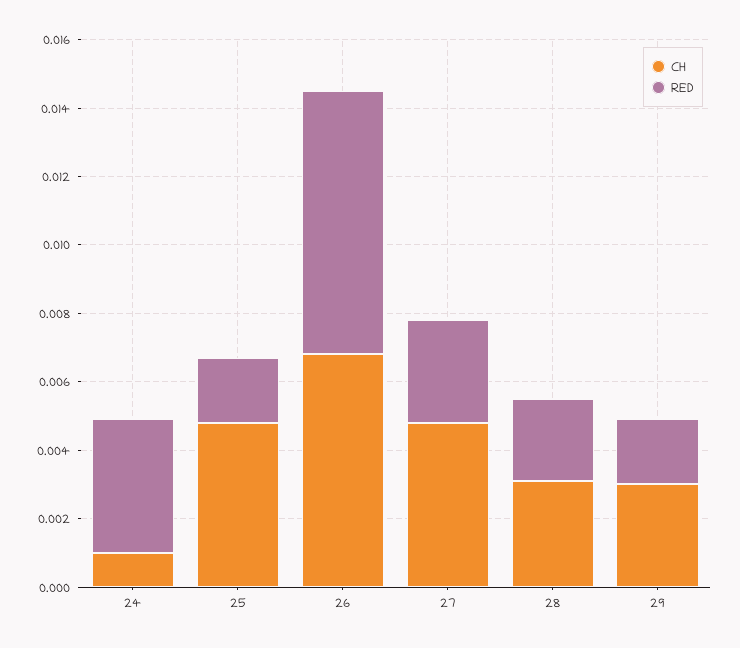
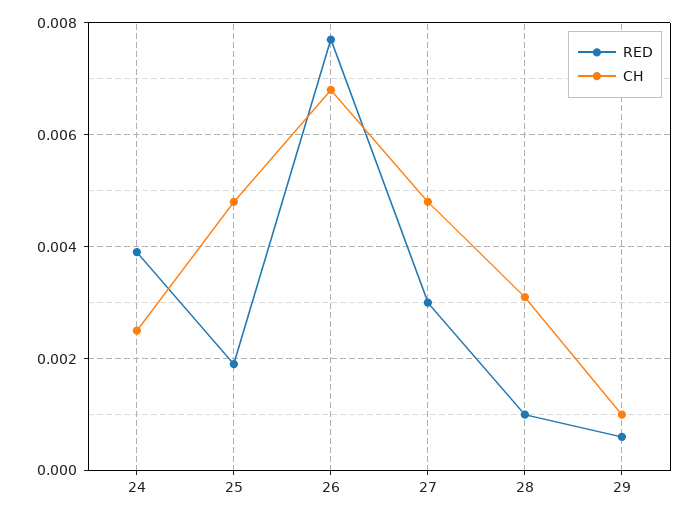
CH, 24: 0.001 -> 0.0025
RED, 28: 0.0025 -> 0.001
CH, 29: 0.003 -> 0.001
RED, 29: 0.002 -> 0.0005

